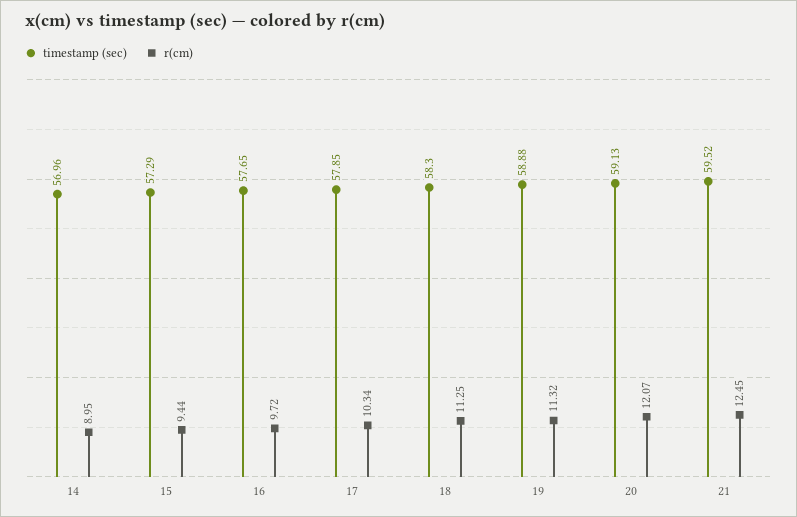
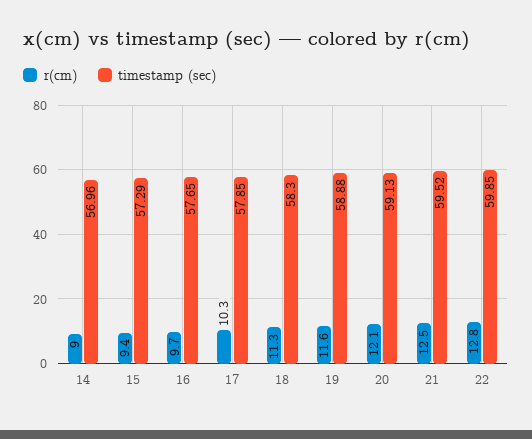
r(cm), 19: 11.32 -> 11.6
r(cm), 22: none -> 12.8
timestamp (sec), 22: none -> 59.85

